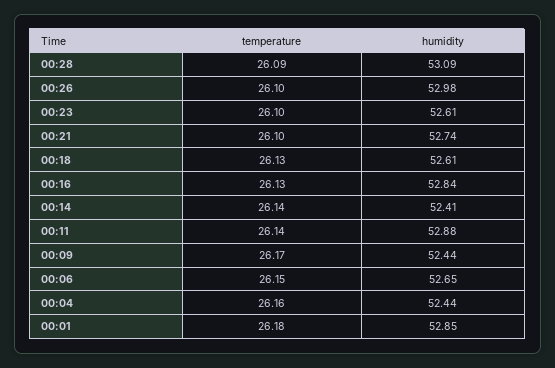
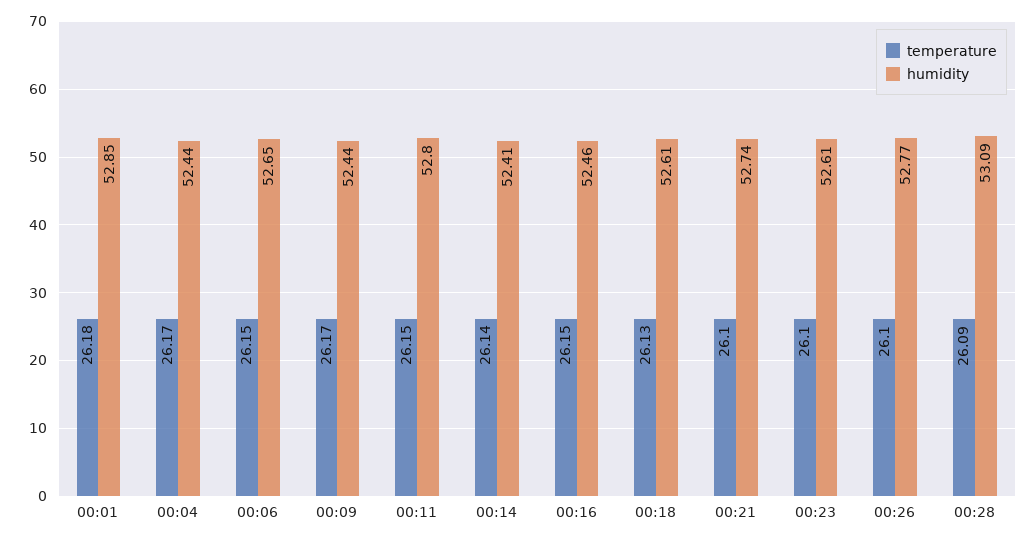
humidity, 00:26: 52.98 -> 52.77
temperature, 00:16: 26.13 -> 26.15
humidity, 00:16: 52.84 -> 52.46
temperature, 00:11: 26.14 -> 26.15
humidity, 00:11: 52.88 -> 52.8
temperature, 00:04: 26.16 -> 26.17

